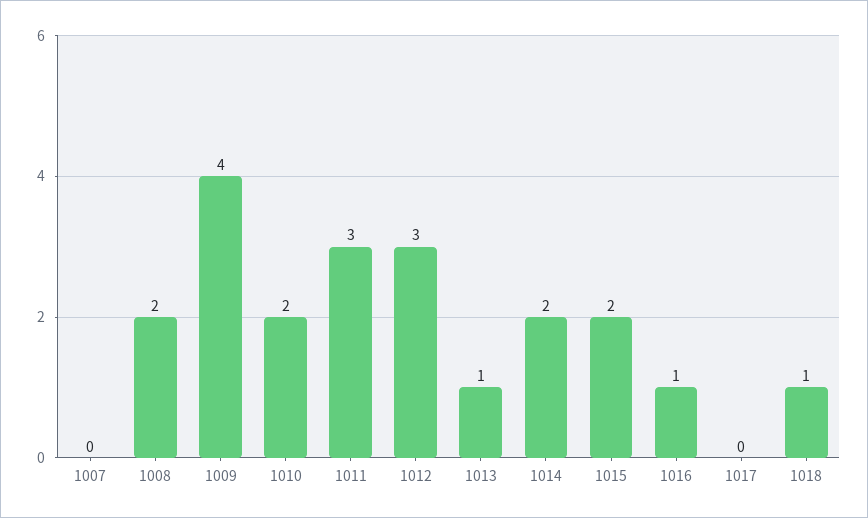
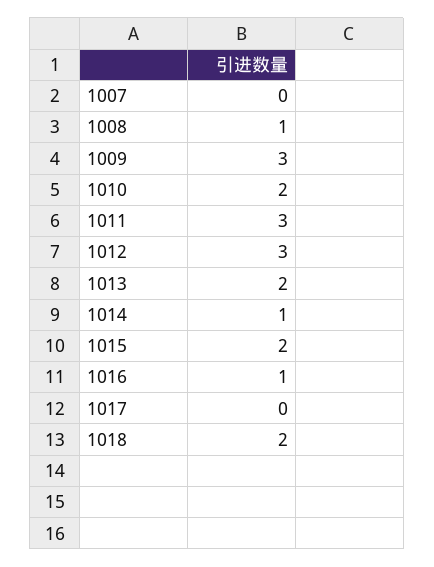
1008: 2 -> 1
1009: 4 -> 3
1013: 1 -> 2
1014: 2 -> 1
1018: 1 -> 2

